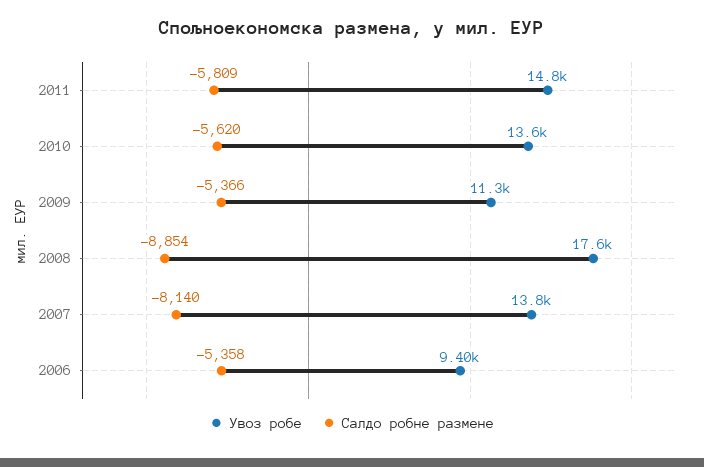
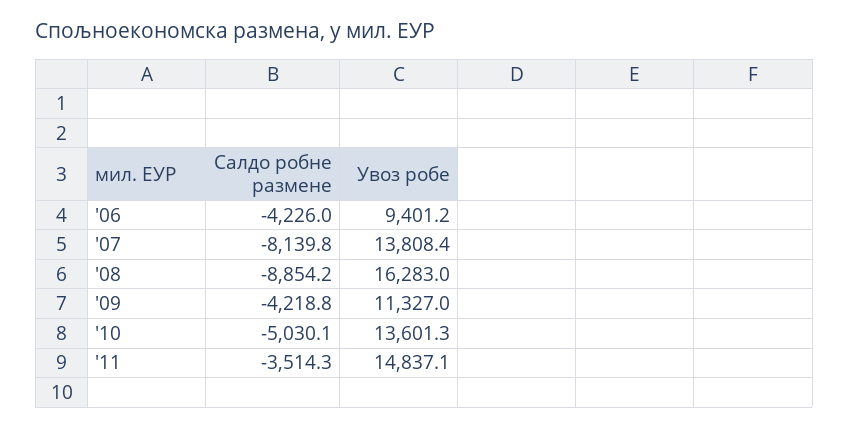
Салдо робне размене, 2011: -5809 -> -3514.3
Салдо робне размене, 2010: -5620 -> -5030.1
Салдо робне размене, 2009: -5366 -> -4218.8
Увоз робе, 2008: 17600 -> 16283
Салдо робне размене, 2006: -5358 -> -4226

